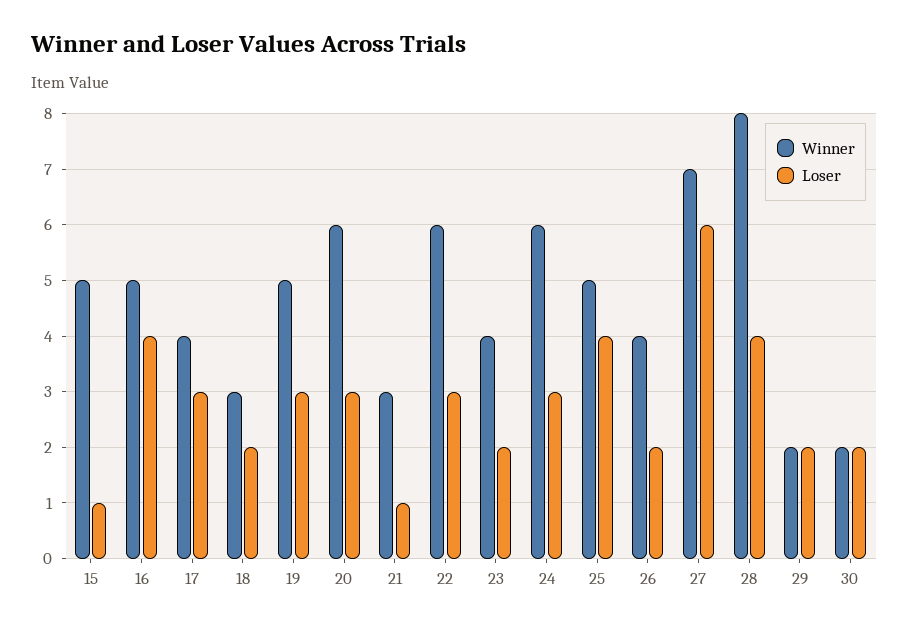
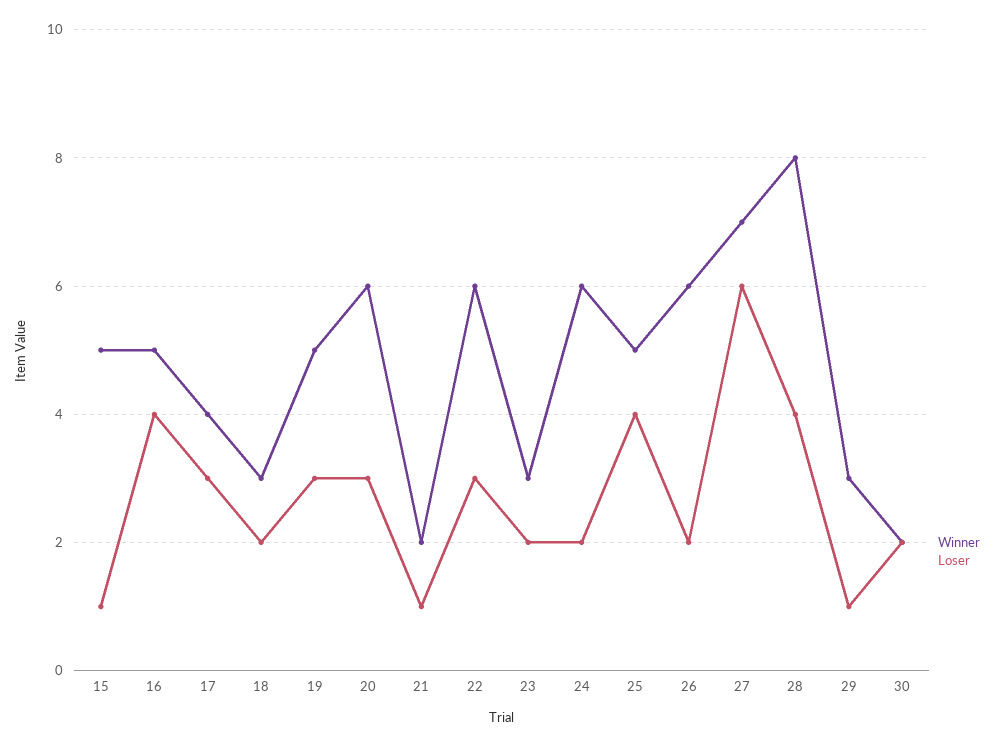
Winner, 21: 3 -> 2
Winner, 23: 4 -> 3
Loser, 24: 3 -> 2
Winner, 26: 4 -> 6
Winner, 29: 2 -> 3
Loser, 29: 2 -> 1

